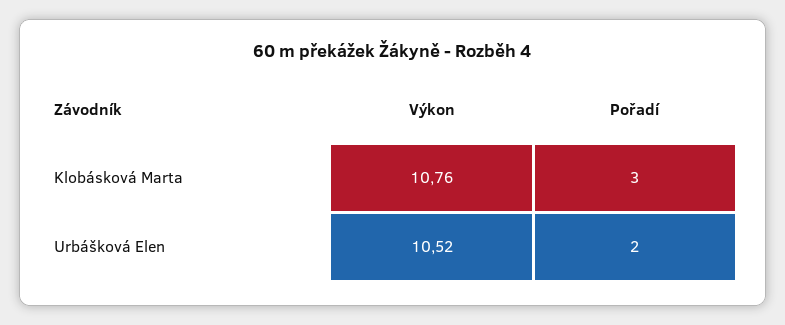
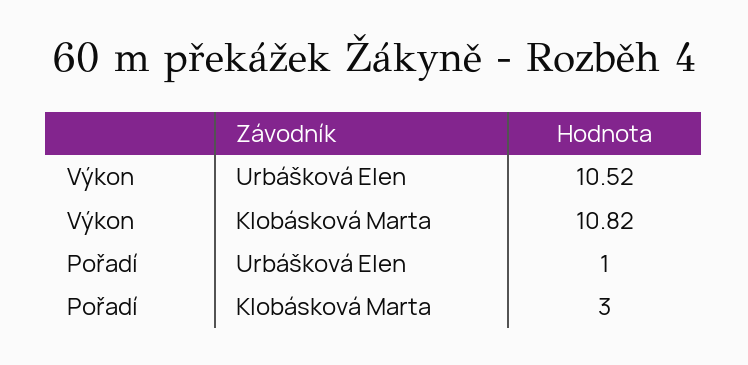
Výkon, Klobásková Marta: 10.76 -> 10.82
Pořadí, Urbášková Elen: 2 -> 1

